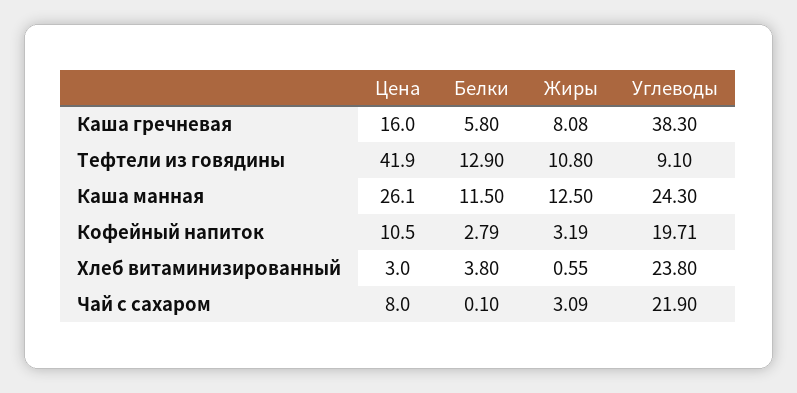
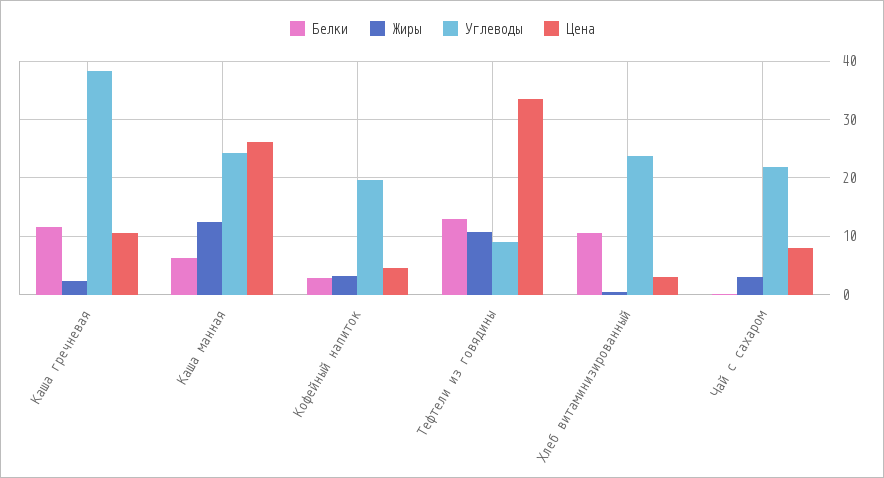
Цена, Каша гречневая: 16 -> 10
Белки, Каша гречневая: 5.8 -> 12
Жиры, Каша гречневая: 8.08 -> 2
Цена, Тефтели из говядины: 41.9 -> 34
Белки, Каша манная: 11.5 -> 6
Цена, Кофейный напиток: 10.5 -> 4
Белки, Хлеб витаминизированный: 3.8 -> 10

